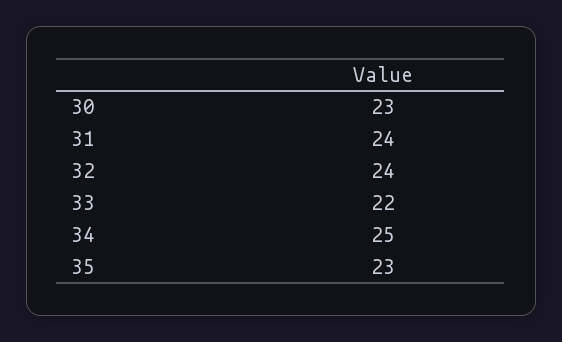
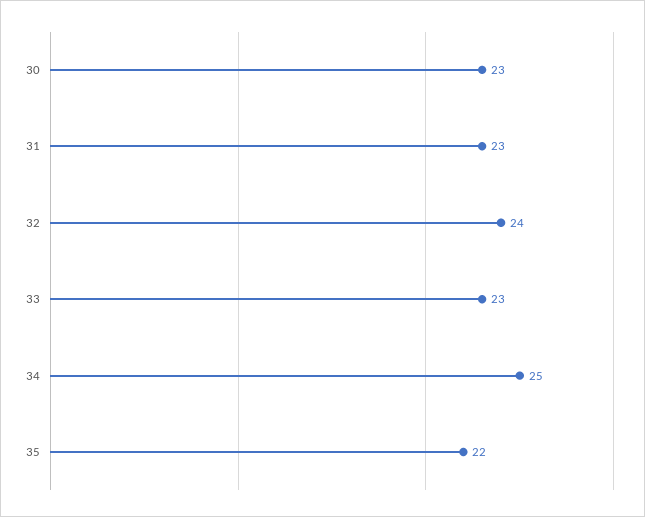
31: 24 -> 23
33: 22 -> 23
35: 23 -> 22

